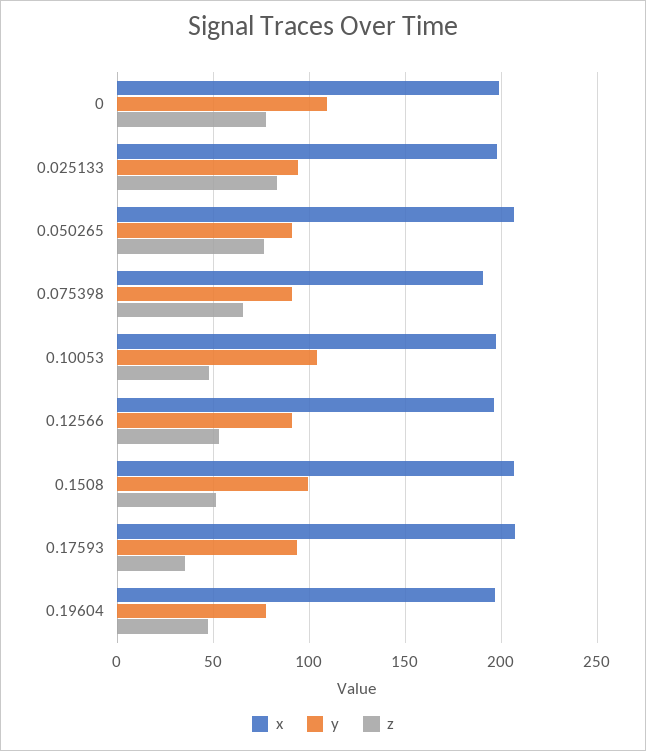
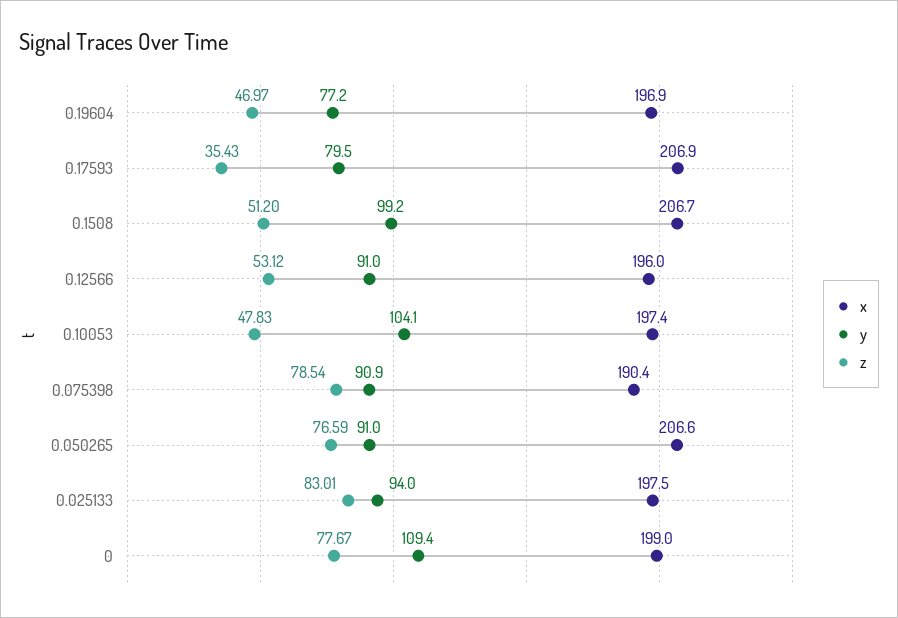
z, 0.075398: 65 -> 78.54
y, 0.17593: 95 -> 79.5

